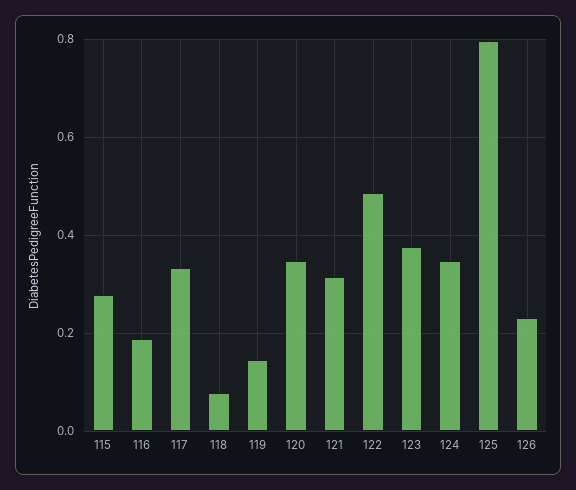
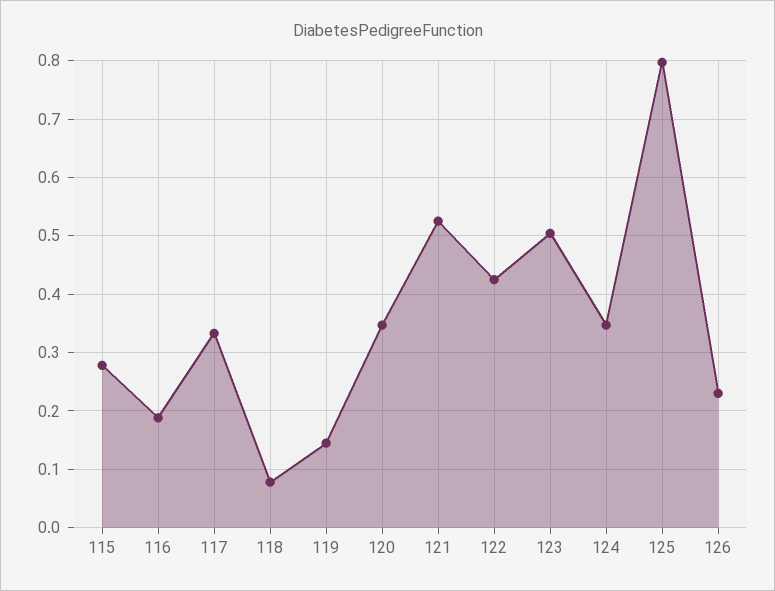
121: 0.32 -> 0.52
122: 0.48 -> 0.42
123: 0.38 -> 0.5

